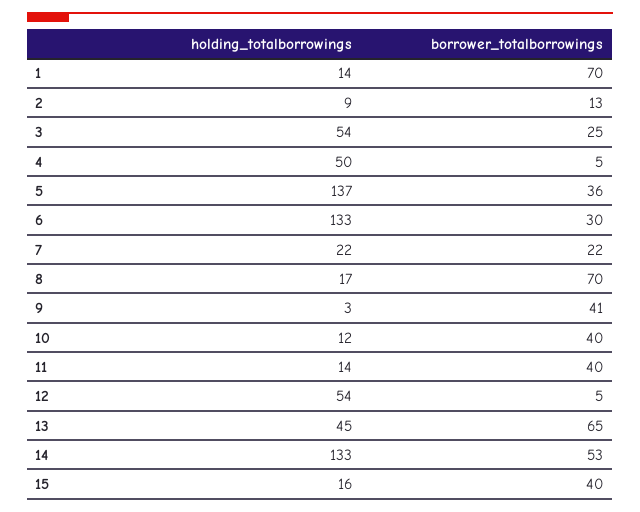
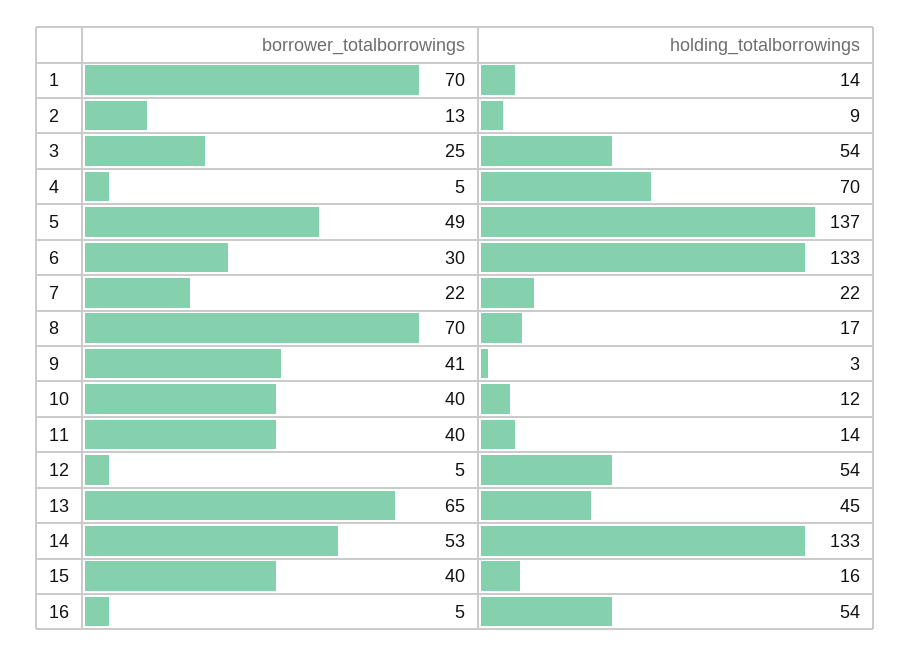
holding_totalborrowings, 4: 50 -> 70
borrower_totalborrowings, 5: 36 -> 49
borrower_totalborrowings, 16: none -> 5
holding_totalborrowings, 16: none -> 54

